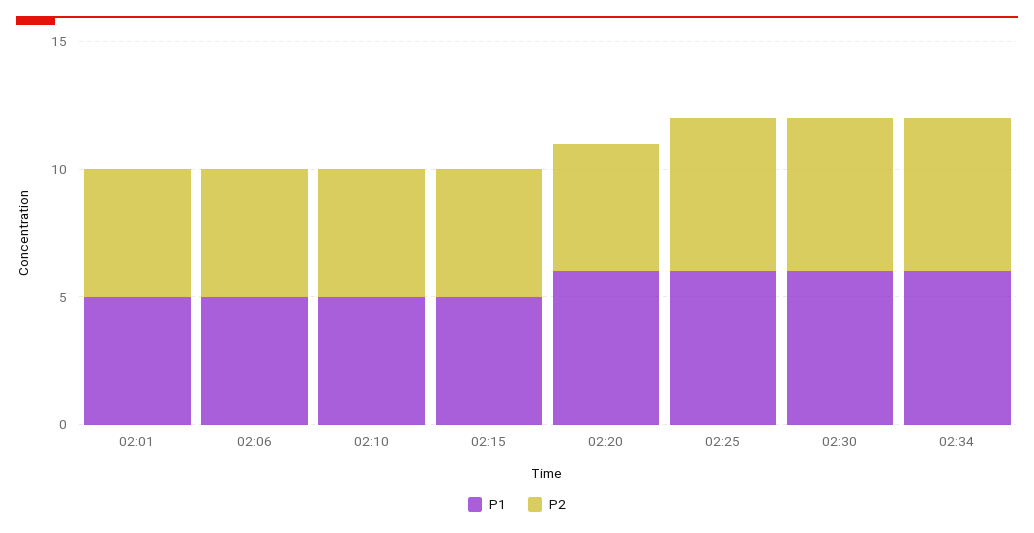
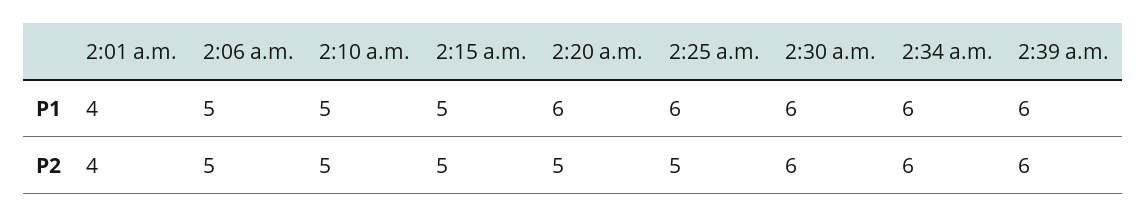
P1, 02:01: 5 -> 4
P2, 02:01: 5 -> 4
P2, 02:25: 6 -> 5
P1, 2:39 a.m.: none -> 6
P2, 2:39 a.m.: none -> 6

